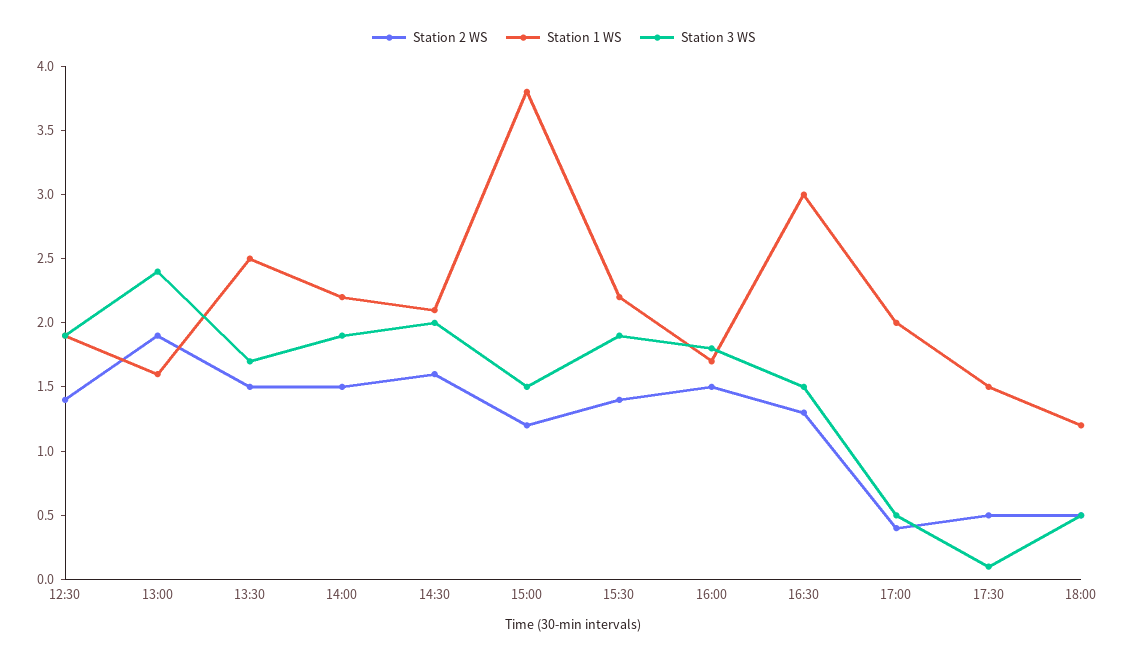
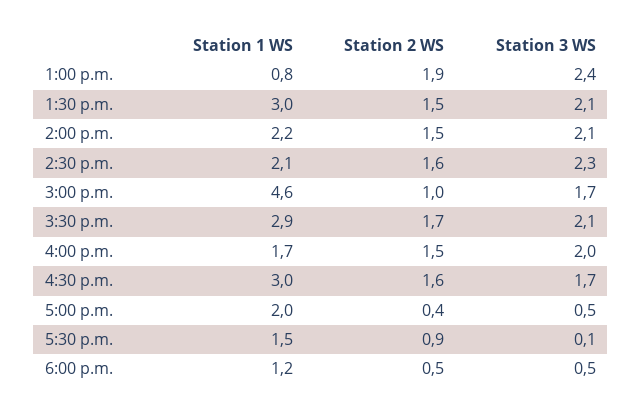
Station 2 WS, 12:30: 1.4 -> none
Station 1 WS, 12:30: 1.9 -> none
Station 3 WS, 12:30: 1.9 -> none
Station 1 WS, 13:00: 1.6 -> 0.8
Station 1 WS, 13:30: 2.5 -> 3
Station 3 WS, 13:30: 1.7 -> 2.1
Station 3 WS, 14:00: 1.9 -> 2.1
Station 3 WS, 14:30: 2 -> 2.3
Station 2 WS, 15:00: 1.2 -> 1
Station 1 WS, 15:00: 3.8 -> 4.6
Station 3 WS, 15:00: 1.5 -> 1.7
Station 2 WS, 15:30: 1.4 -> 1.7
Station 1 WS, 15:30: 2.2 -> 2.9
Station 3 WS, 15:30: 1.9 -> 2.1
Station 3 WS, 16:00: 1.8 -> 2
Station 2 WS, 16:30: 1.3 -> 1.6
Station 3 WS, 16:30: 1.5 -> 1.7
Station 2 WS, 17:30: 0.5 -> 0.9

